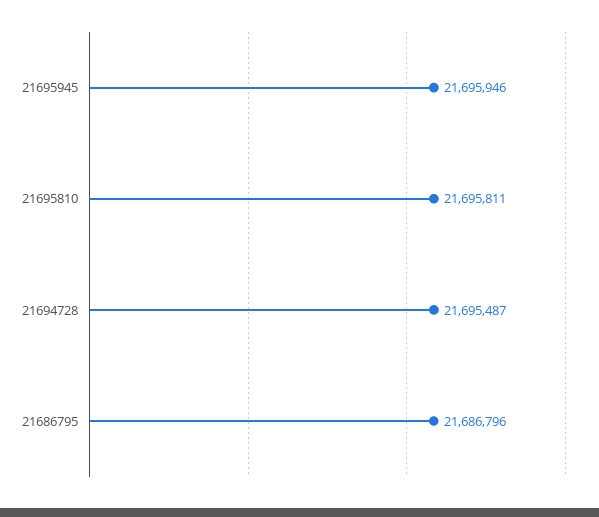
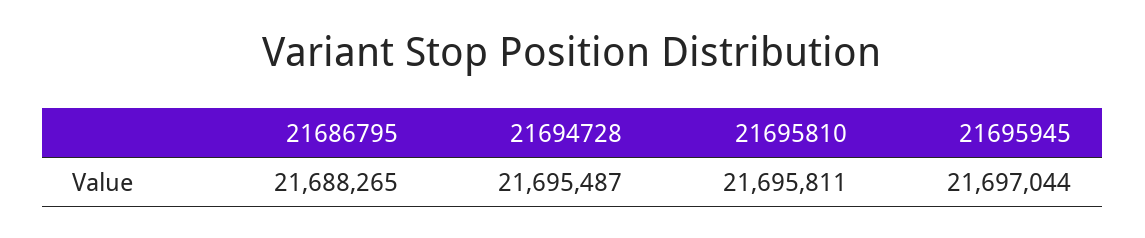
21695945: 21695946 -> 21697044
21686795: 21686796 -> 21688265

